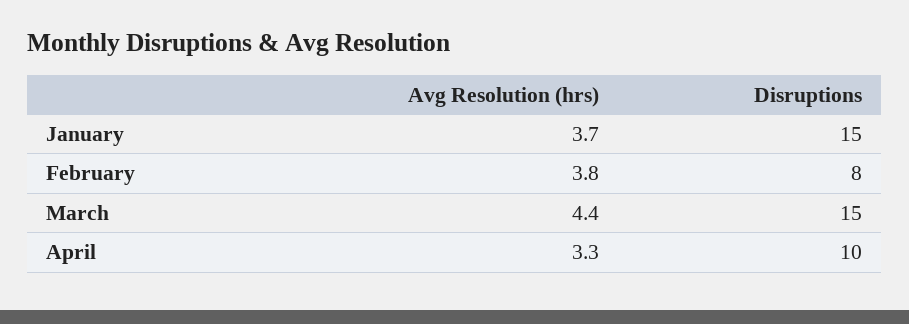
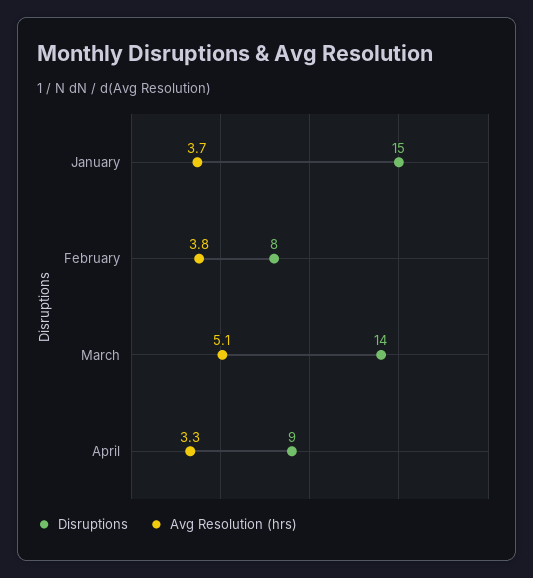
Avg Resolution (hrs), March: 4.4 -> 5.1
Disruptions, March: 15 -> 14
Disruptions, April: 10 -> 9

